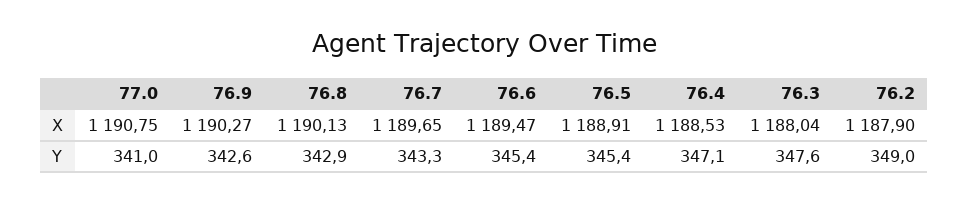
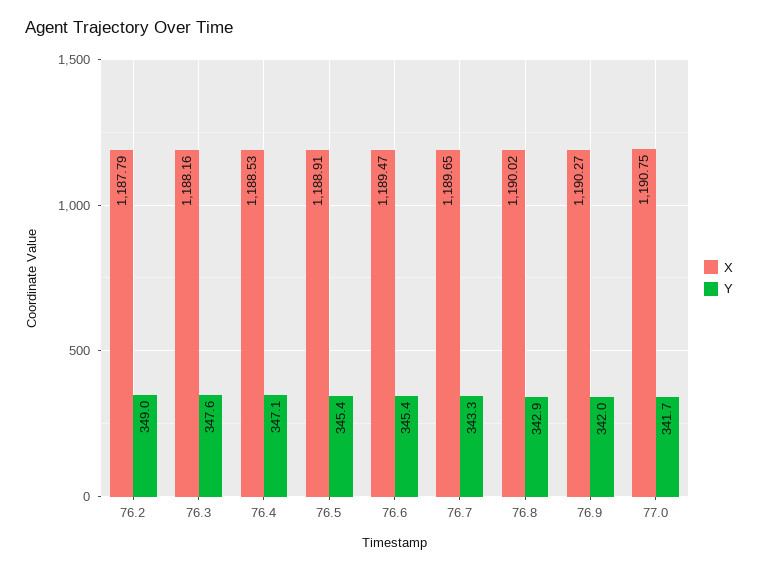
X, 76.8: 1190.13 -> 1190.02
X, 76.3: 1188.04 -> 1188.16
X, 76.2: 1187.9 -> 1187.79
Y, 77.0: 341 -> 341.7
Y, 76.9: 342.6 -> 342

